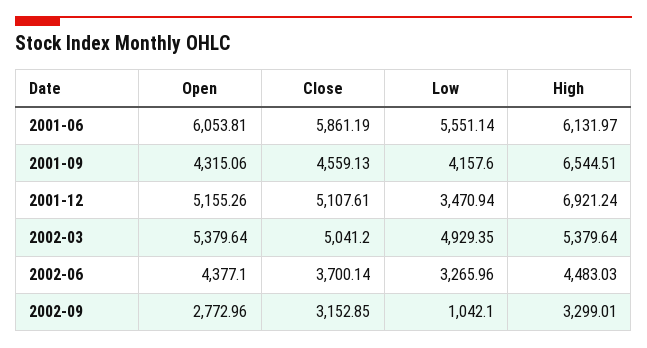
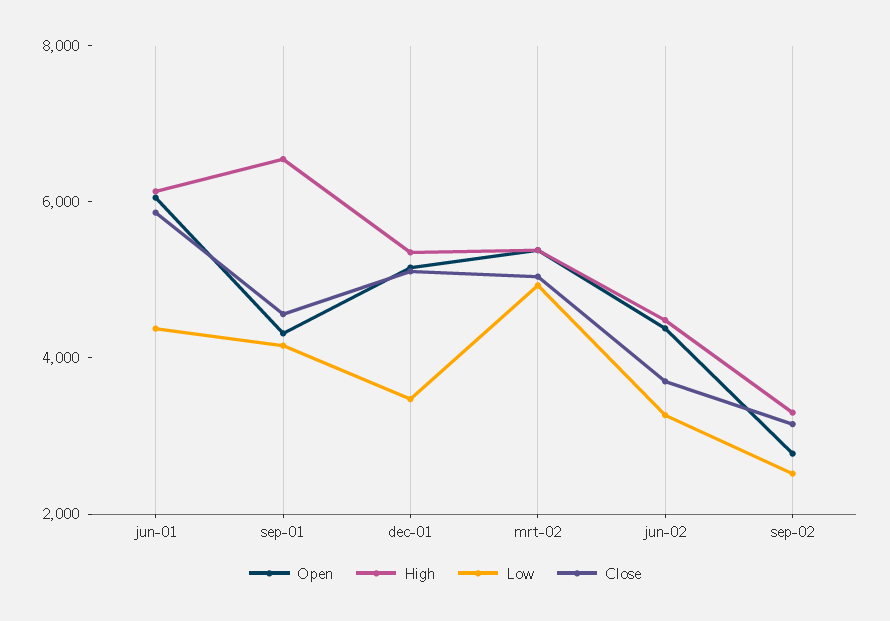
Low, 2001-06: 5551.14 -> 4500
High, 2001-12: 6921.24 -> 5500
Low, 2002-09: 1042.1 -> 2500

